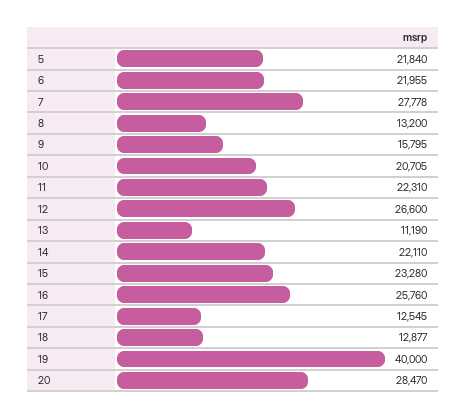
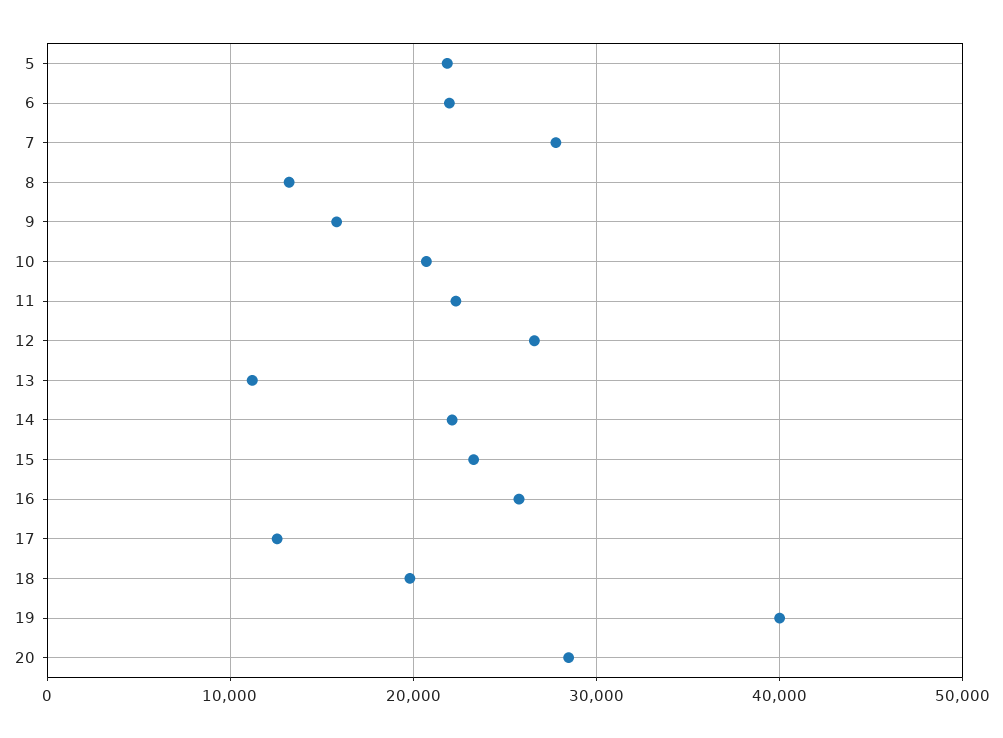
18: 12877 -> 20000

